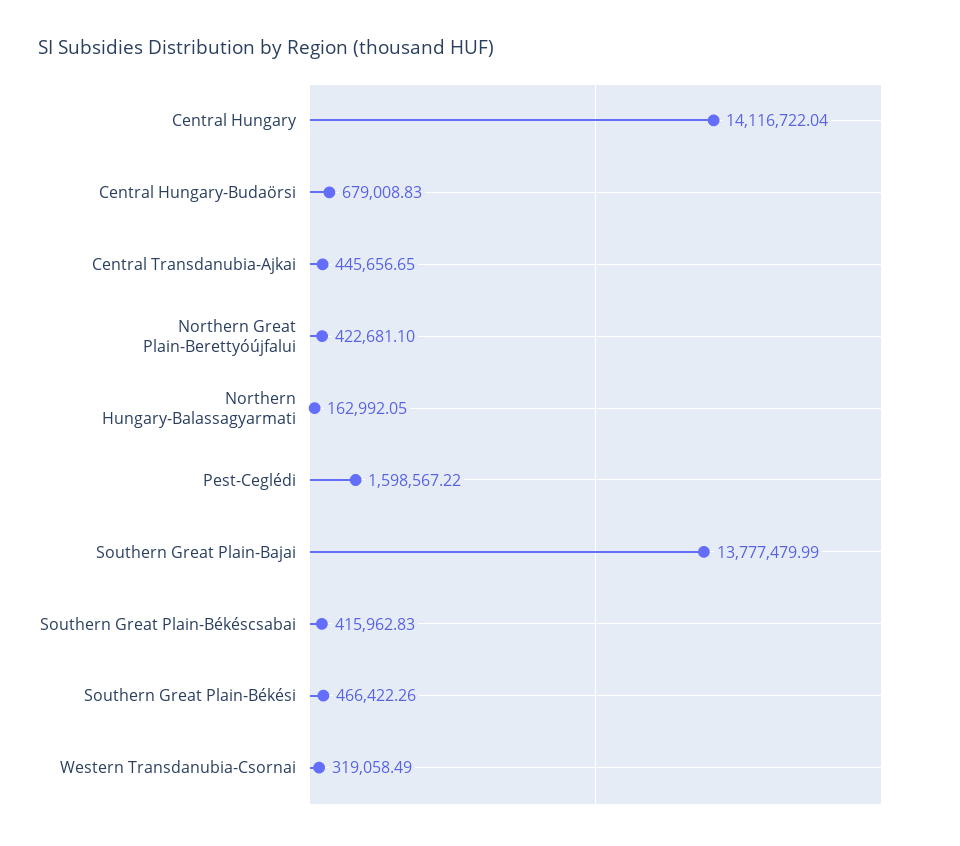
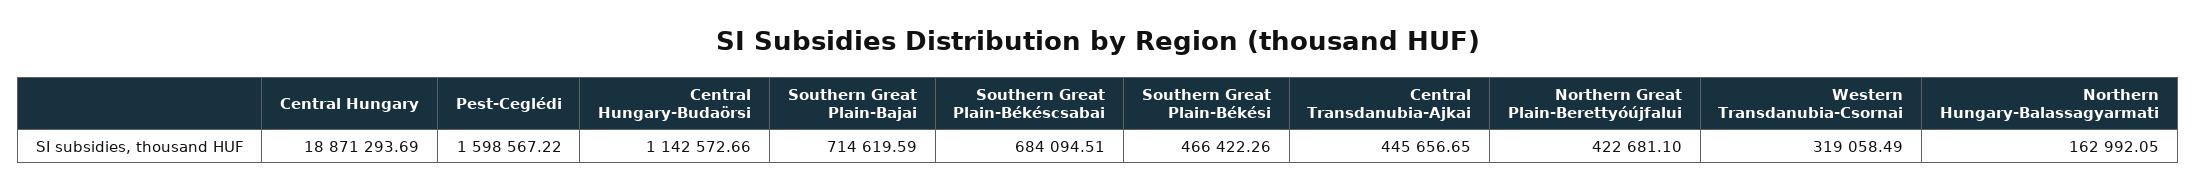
Central Hungary: 14116722.04 -> 18871293.69
Central Hungary-Budaörsi: 679008.83 -> 1142572.66
Southern Great Plain-Bajai: 13777479.99 -> 714619.59
Southern Great Plain-Békéscsabai: 415962.83 -> 684094.51

